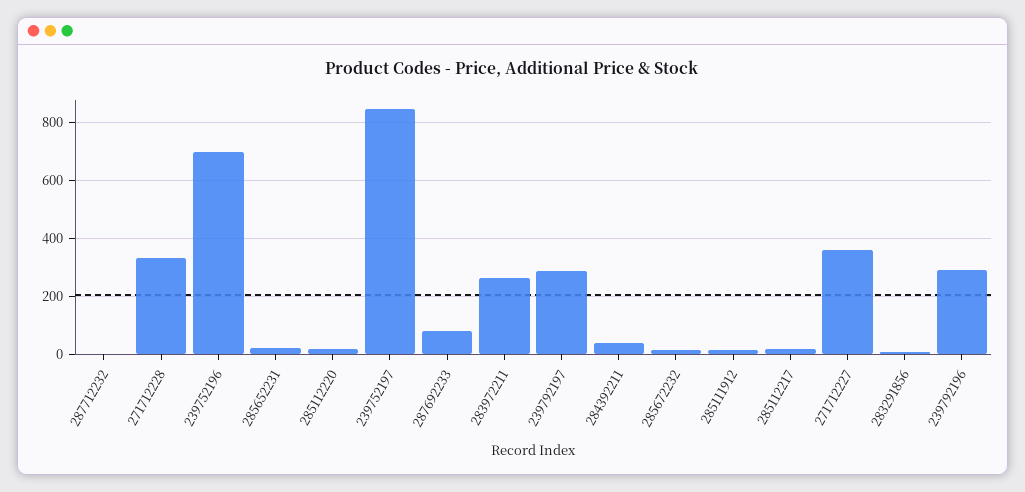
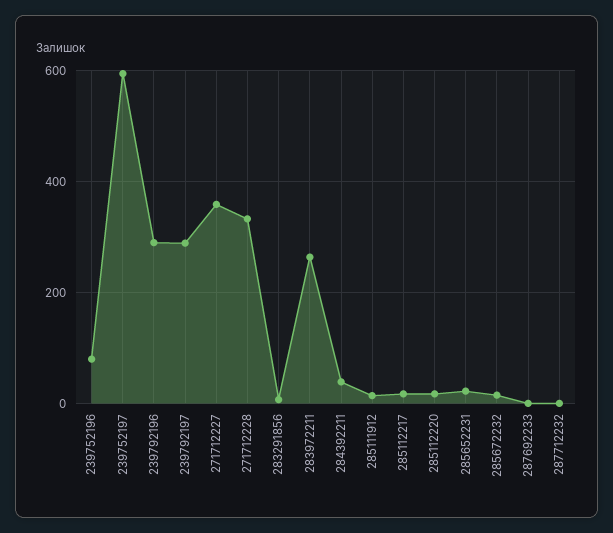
239752196: 700 -> 80
239752197: 850 -> 600
287692233: 75 -> 0

